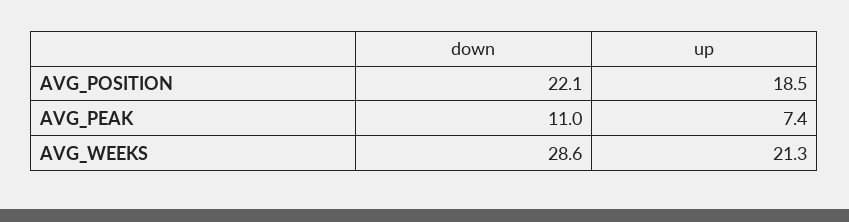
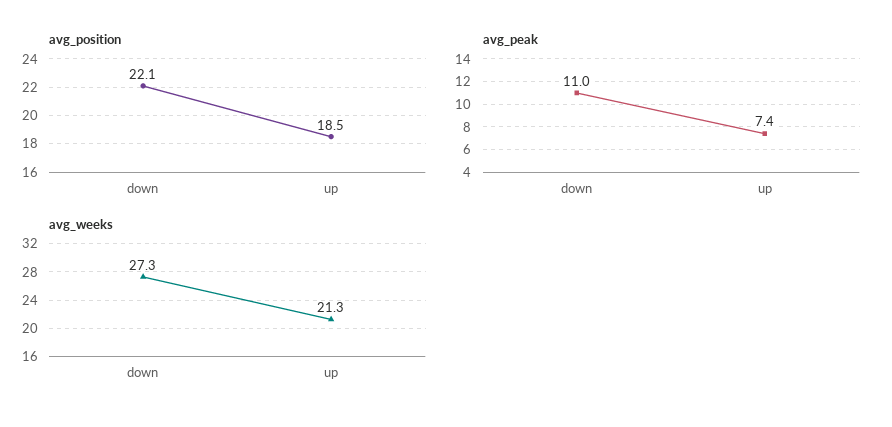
AVG_WEEKS, down: 28.6 -> 27.3

